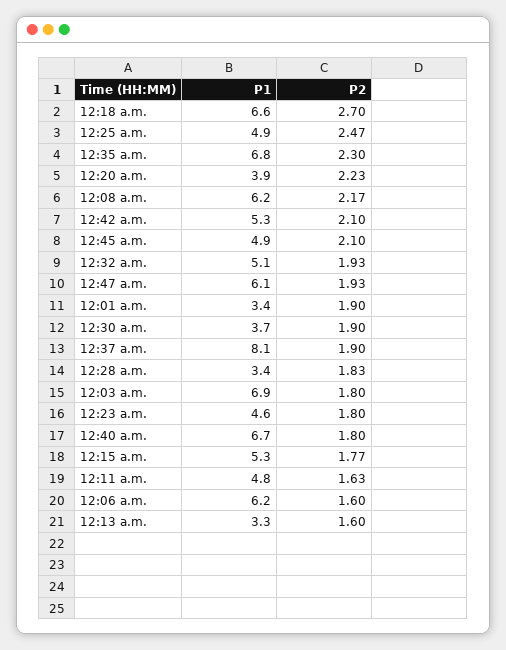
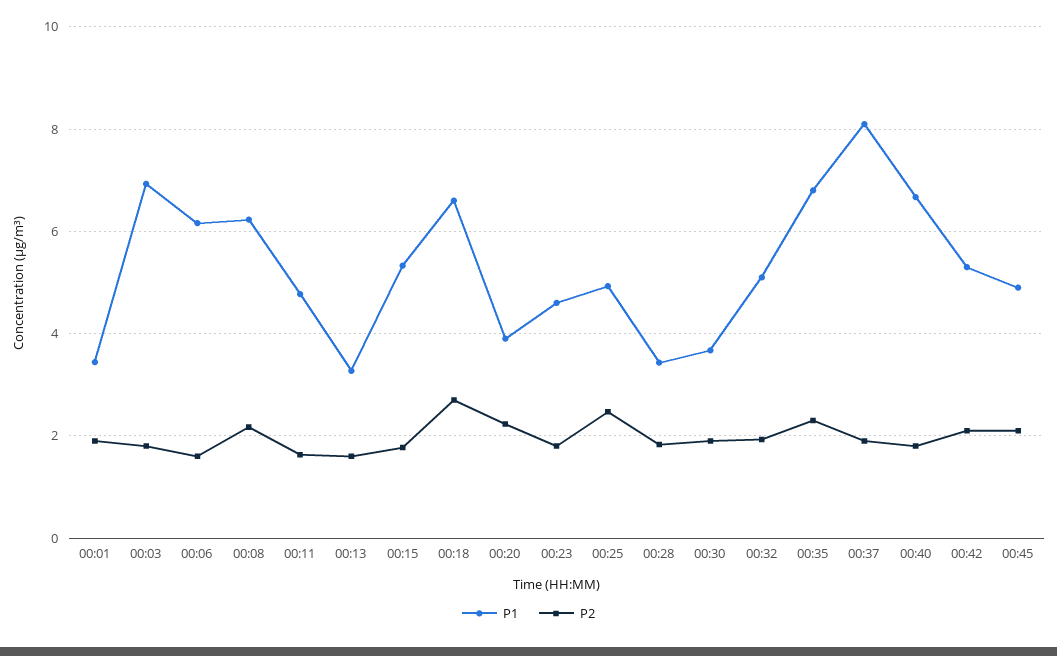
P1, 12:47 a.m.: 6.1 -> none
P2, 12:47 a.m.: 1.93 -> none

